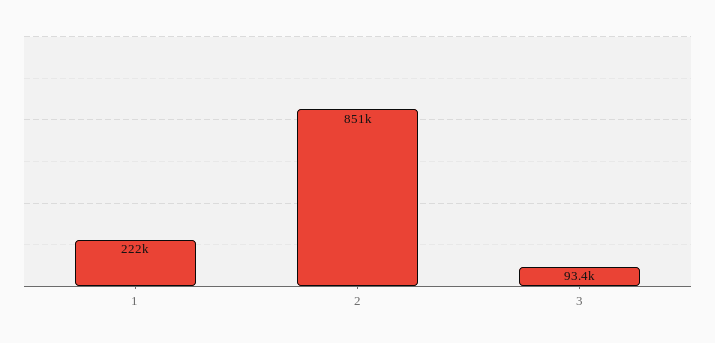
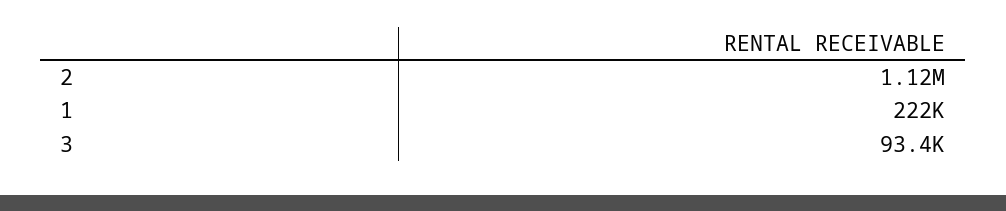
2: 851000 -> 1120000

